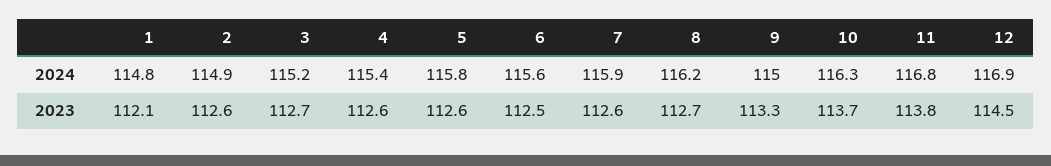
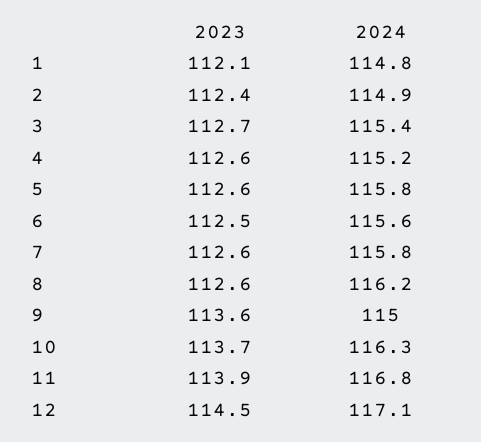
3, 2024: 115.2 -> 115.4
4, 2024: 115.4 -> 115.2
7, 2024: 115.9 -> 115.8
12, 2024: 116.9 -> 117.1
2, 2023: 112.6 -> 112.4
8, 2023: 112.7 -> 112.6
9, 2023: 113.3 -> 113.6
11, 2023: 113.8 -> 113.9

